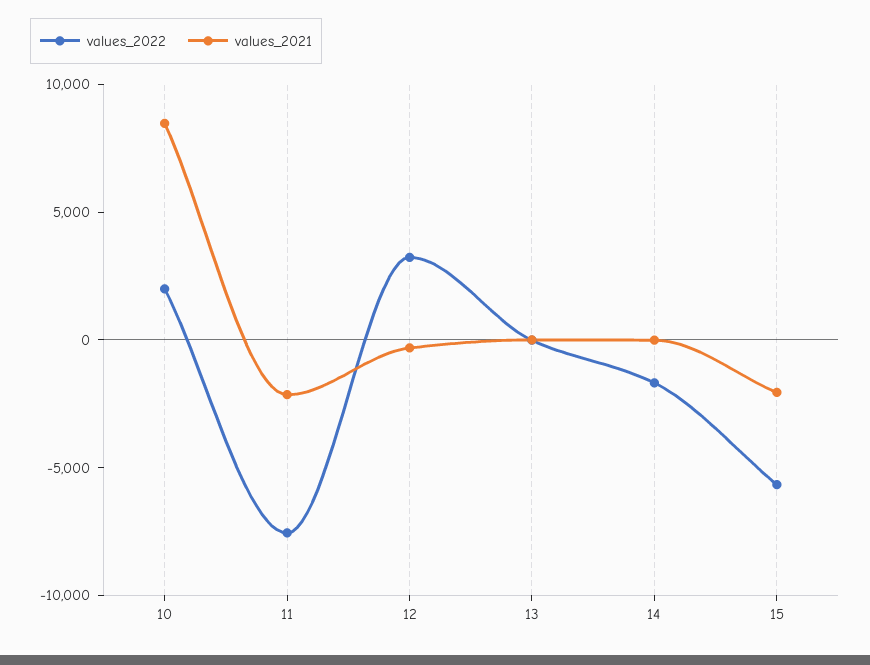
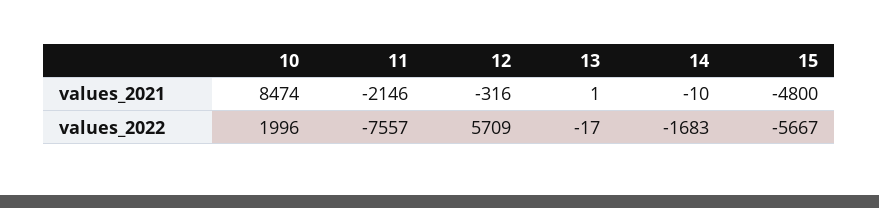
values_2022, 12: 3000 -> 5709
values_2021, 15: -2000 -> -4800

